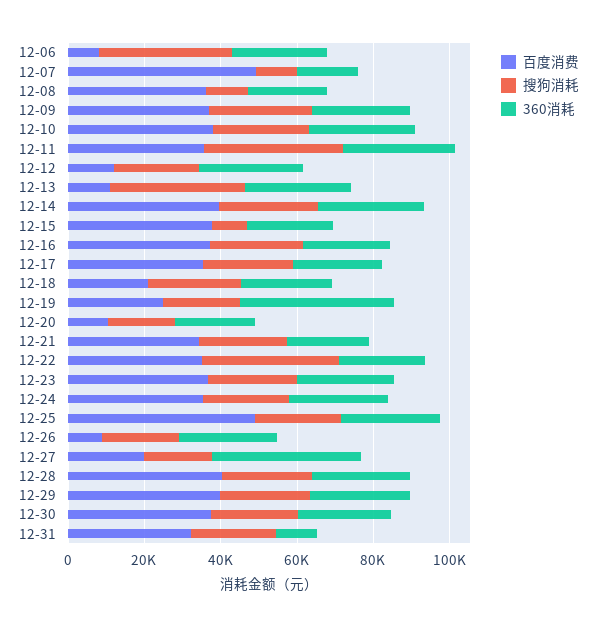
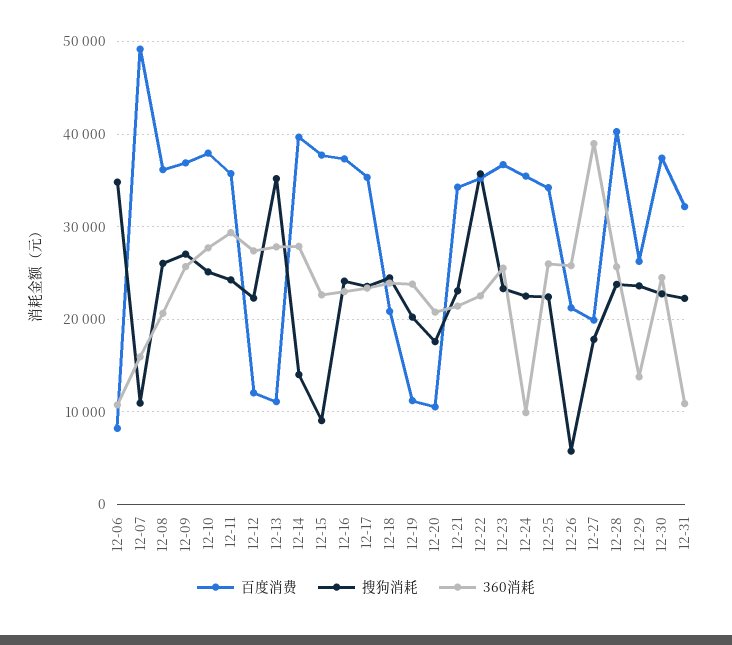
360消耗, 12-06: 25000 -> 11000
搜狗消耗, 12-08: 10000 -> 26000
搜狗消耗, 12-11: 35000 -> 24000
搜狗消耗, 12-14: 25000 -> 14000
百度消费, 12-19: 25000 -> 11000
360消耗, 12-19: 40000 -> 24000
360消耗, 12-24: 25000 -> 10000
百度消费, 12-25: 50000 -> 34000
百度消费, 12-26: 10000 -> 21000
搜狗消耗, 12-26: 20000 -> 6000
百度消费, 12-29: 40000 -> 26000
360消耗, 12-29: 25000 -> 14000

